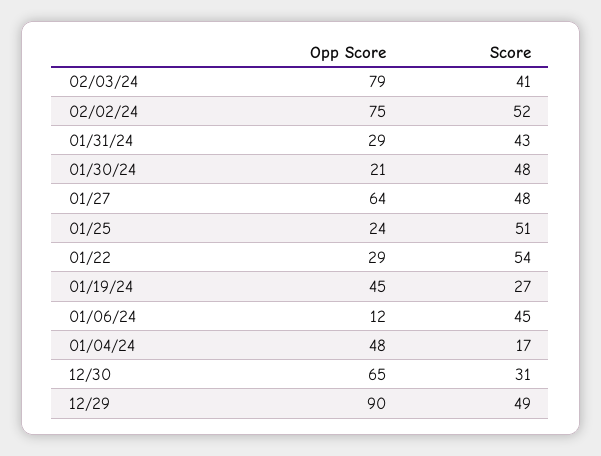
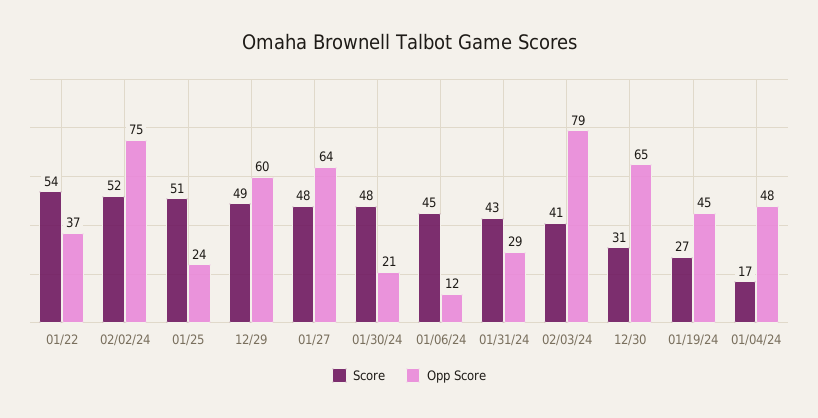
Opp Score, 01/22: 29 -> 37
Opp Score, 12/29: 90 -> 60

